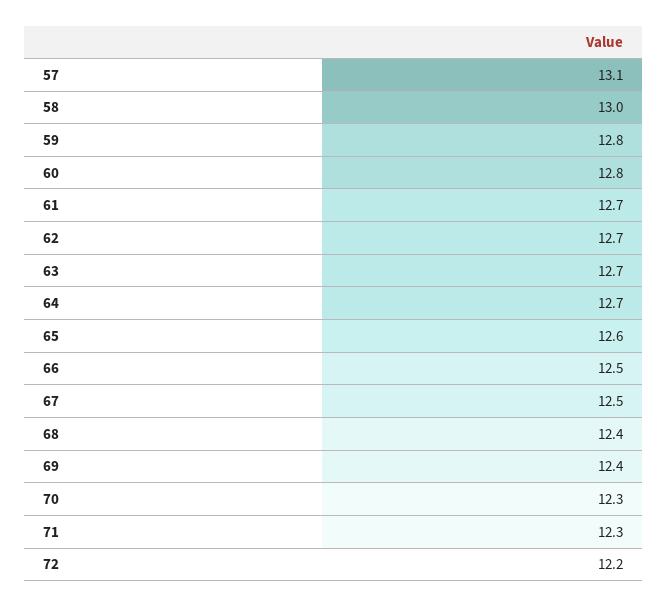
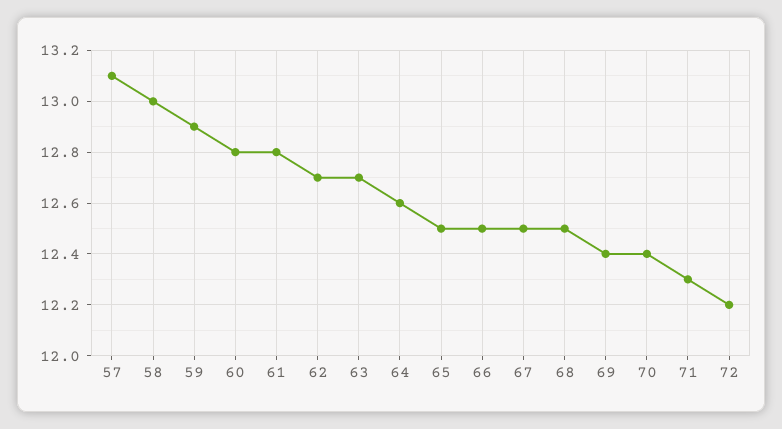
59: 12.8 -> 12.9
61: 12.7 -> 12.8
64: 12.7 -> 12.6
65: 12.6 -> 12.5
68: 12.4 -> 12.5
70: 12.3 -> 12.4

